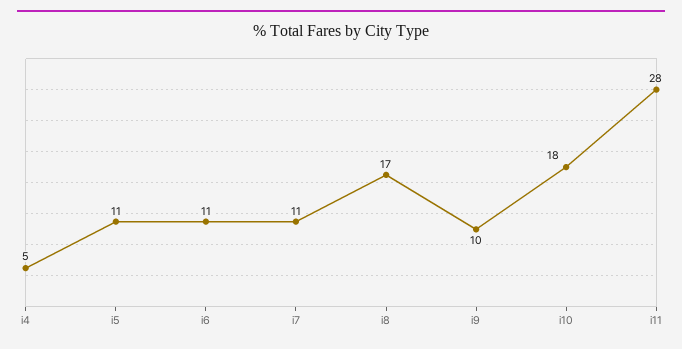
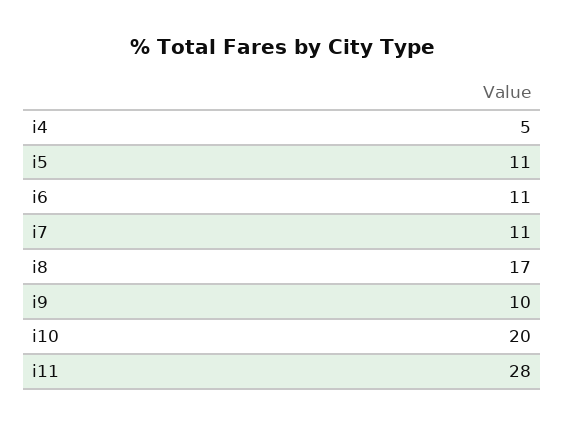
i10: 18 -> 20

